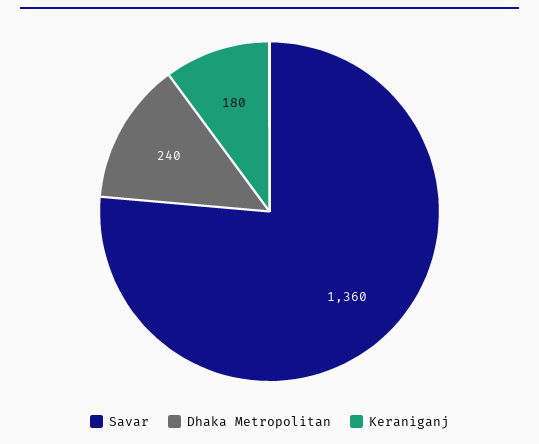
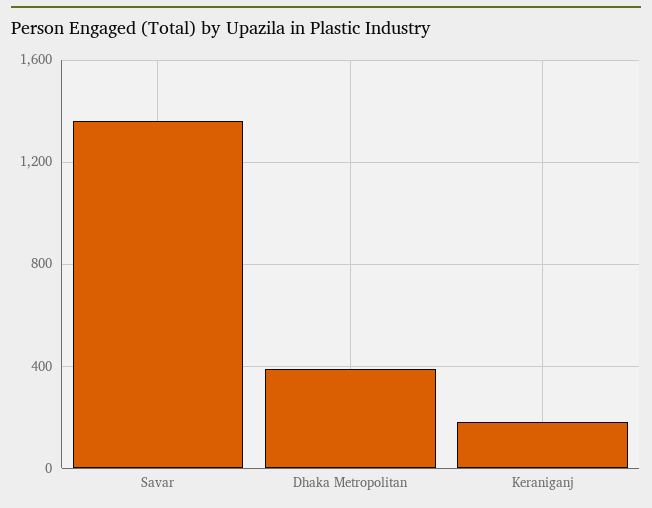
Dhaka Metropolitan: 240 -> 400

